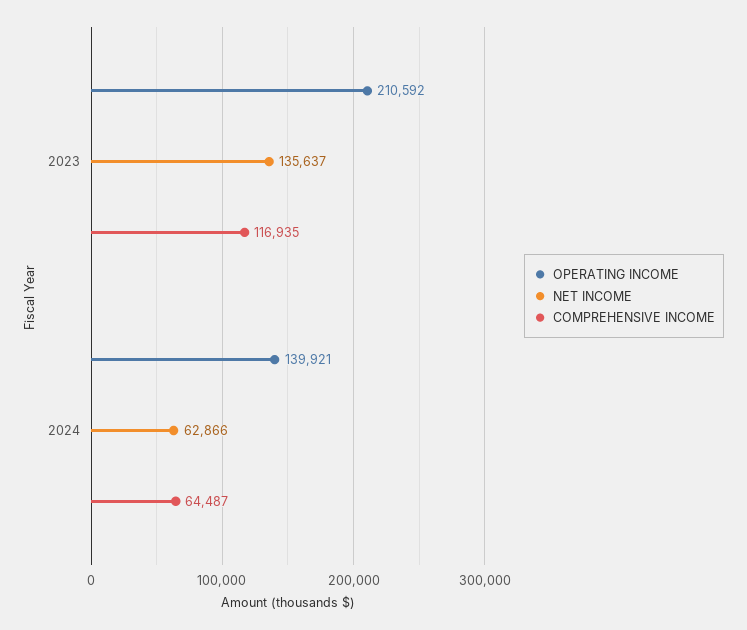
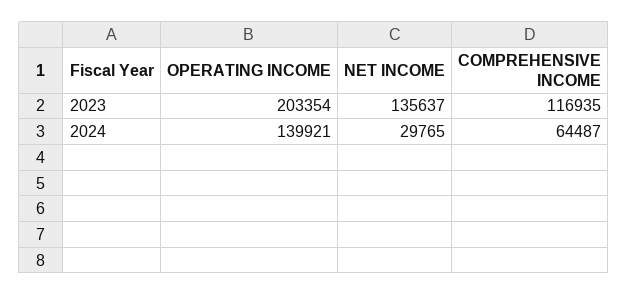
OPERATING INCOME, 2023: 210592 -> 203354
NET INCOME, 2024: 62866 -> 29765

